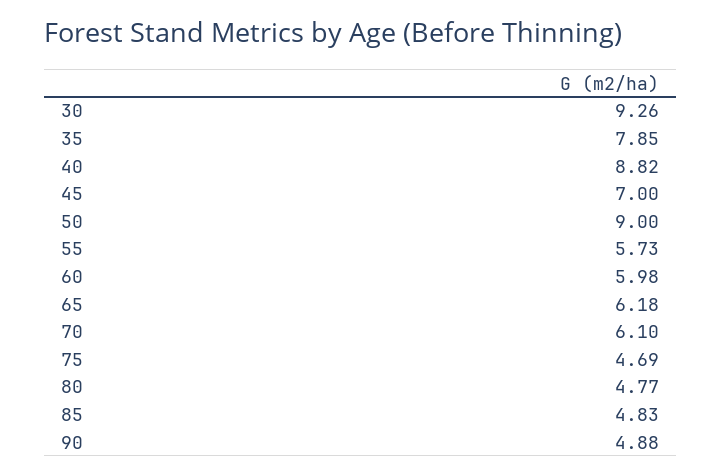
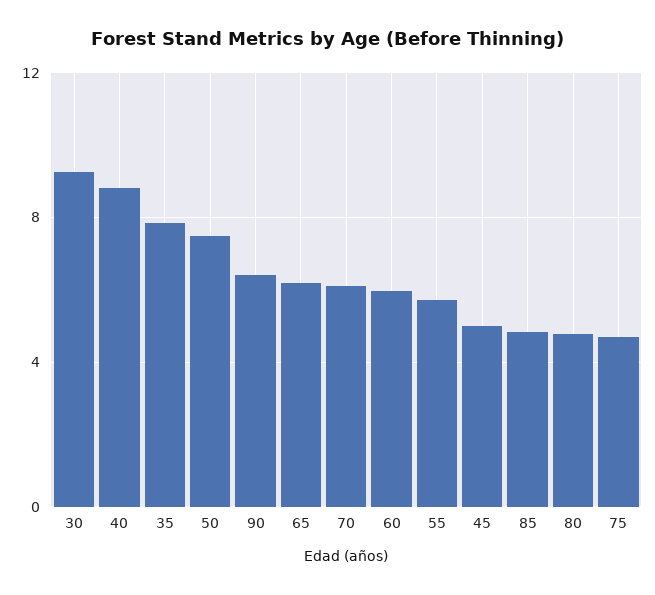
45: 7 -> 5
50: 9 -> 7.5
90: 4.88 -> 6.5

